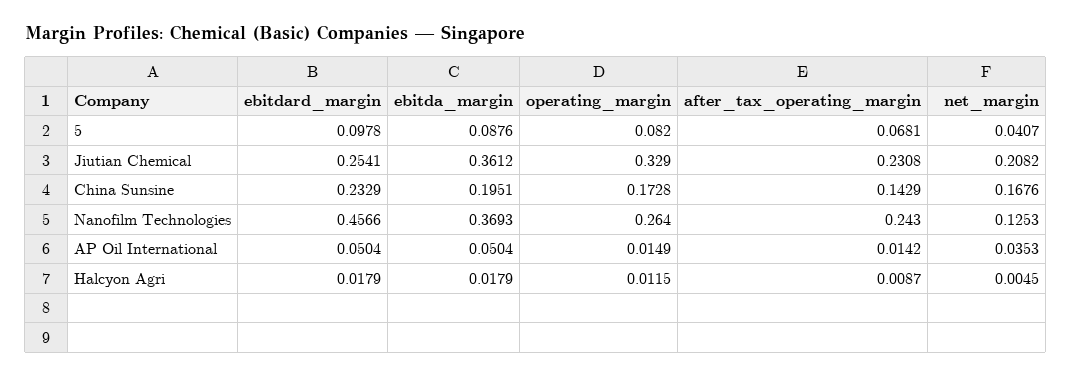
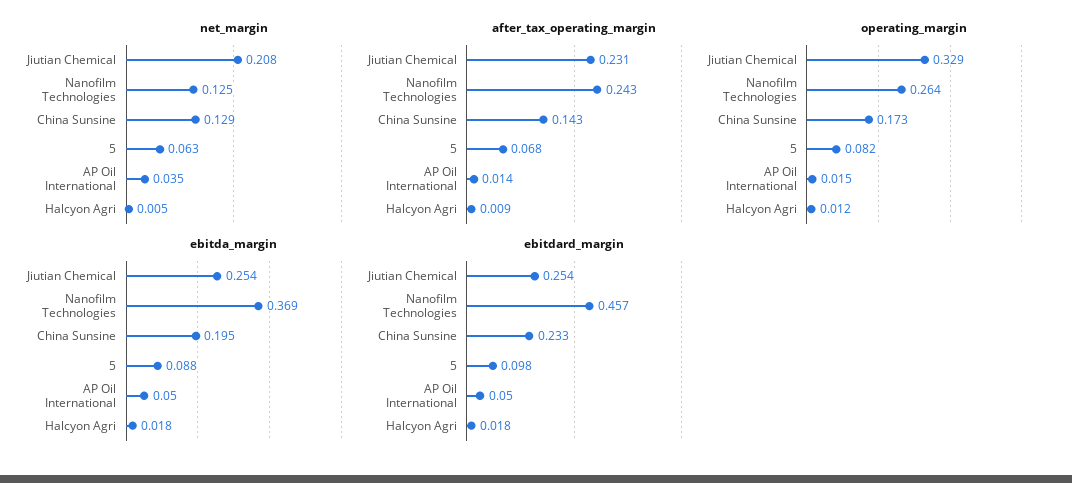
net_margin, 5: 0.0407 -> 0.063
ebitda_margin, Jiutian Chemical: 0.3612 -> 0.254
net_margin, China Sunsine: 0.1676 -> 0.129

